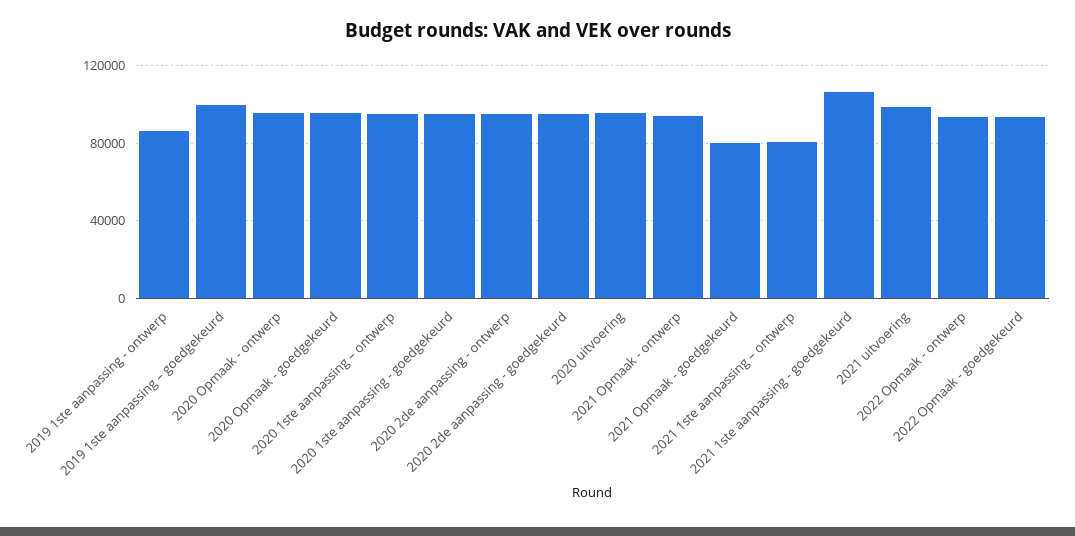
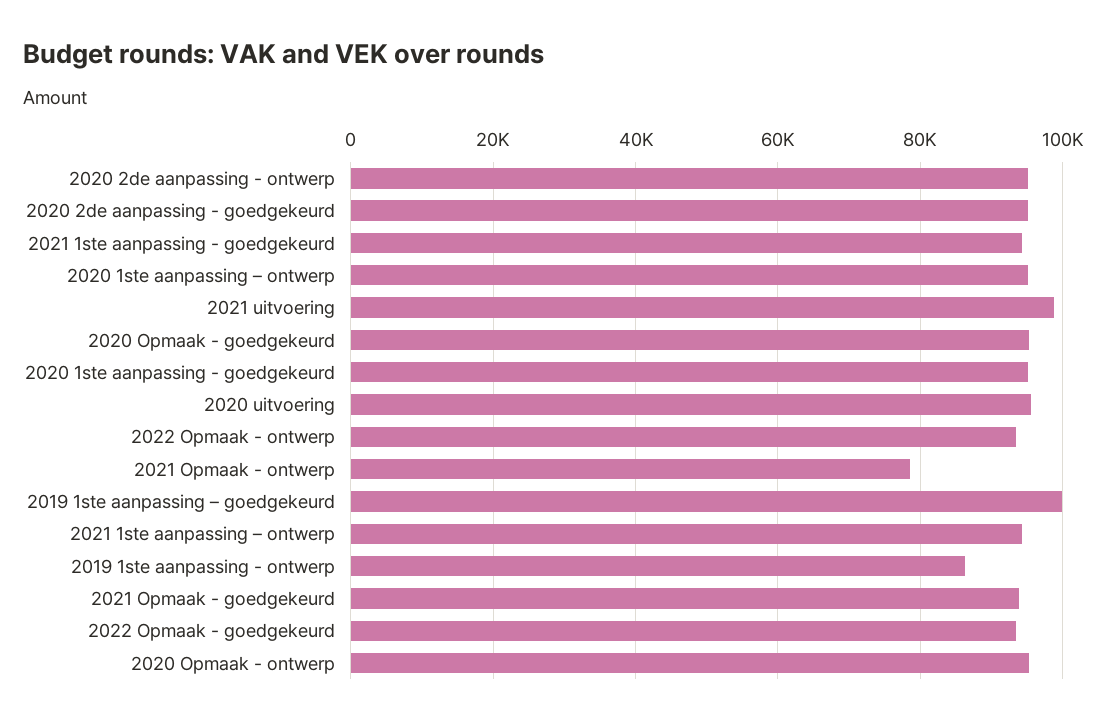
2021 Opmaak - ontwerp: 95000 -> 78000
2021 Opmaak - goedgekeurd: 80000 -> 94000
2021 1ste aanpassing – ontwerp: 80000 -> 94000
2021 1ste aanpassing - goedgekeurd: 105000 -> 94000

